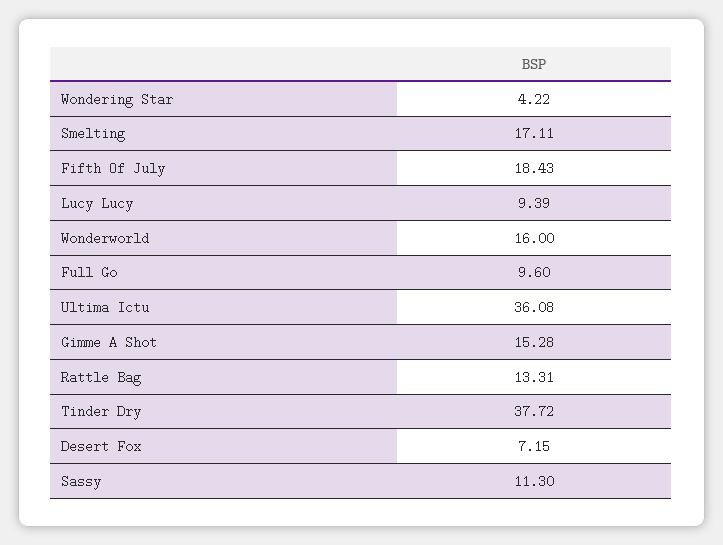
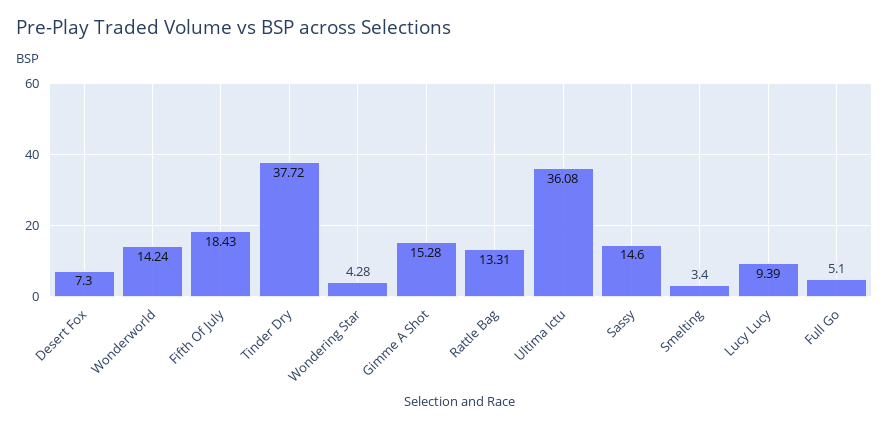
Wondering Star: 4.22 -> 4.28
Smelting: 17.11 -> 3.4
Wonderworld: 16 -> 14.24
Full Go: 9.6 -> 5.1
Desert Fox: 7.15 -> 7.3
Sassy: 11.3 -> 14.6

